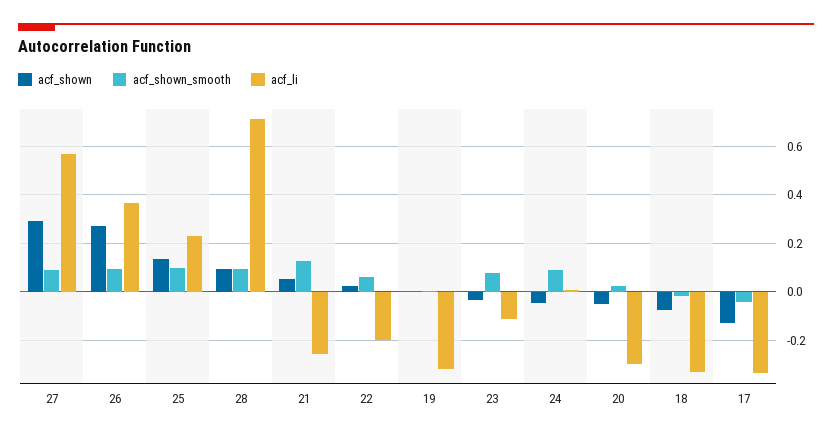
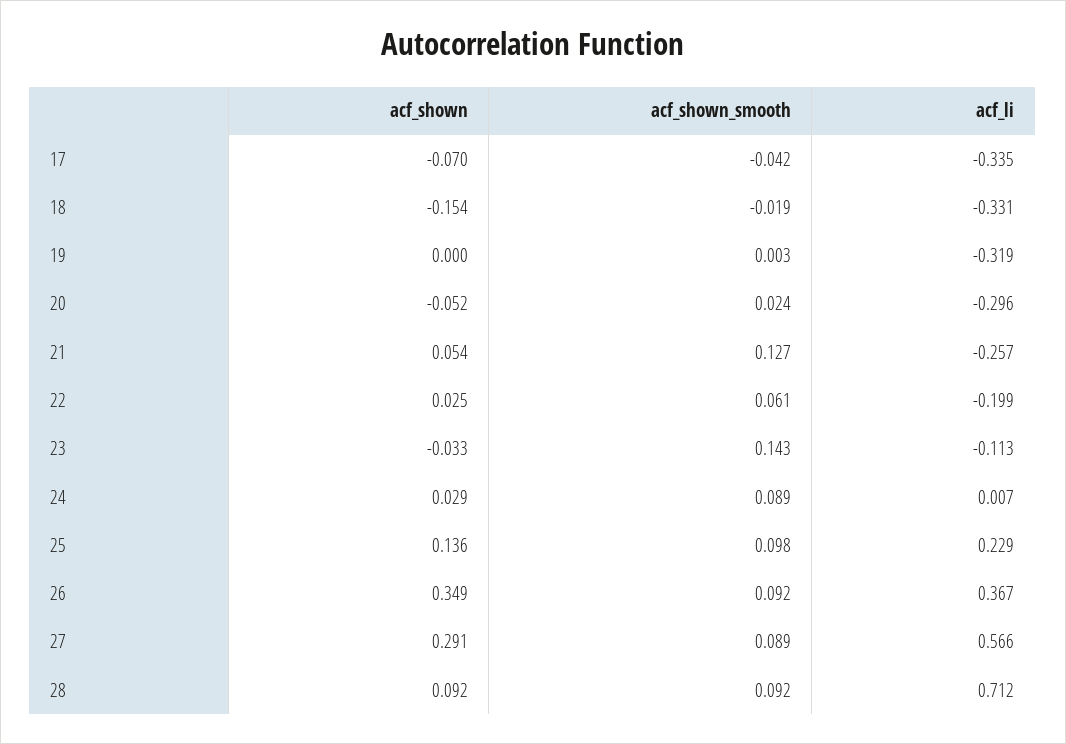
acf_shown, 26: 0.275 -> 0.349
acf_shown_smooth, 23: 0.075 -> 0.143
acf_shown, 24: -0.05 -> 0.029
acf_shown, 18: -0.075 -> -0.154
acf_shown, 17: -0.125 -> -0.07

